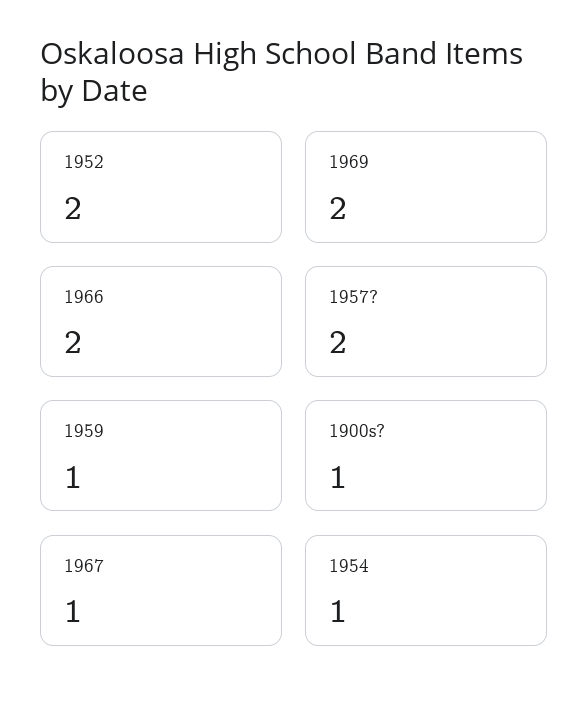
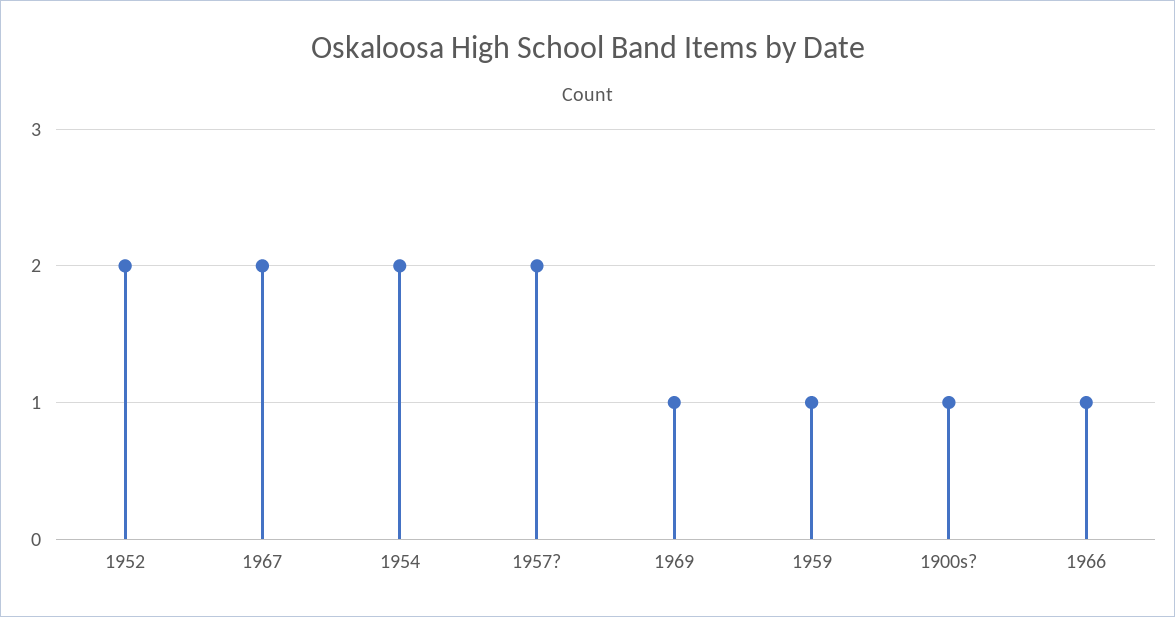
1969: 2 -> 1
1966: 2 -> 1
1967: 1 -> 2
1954: 1 -> 2

